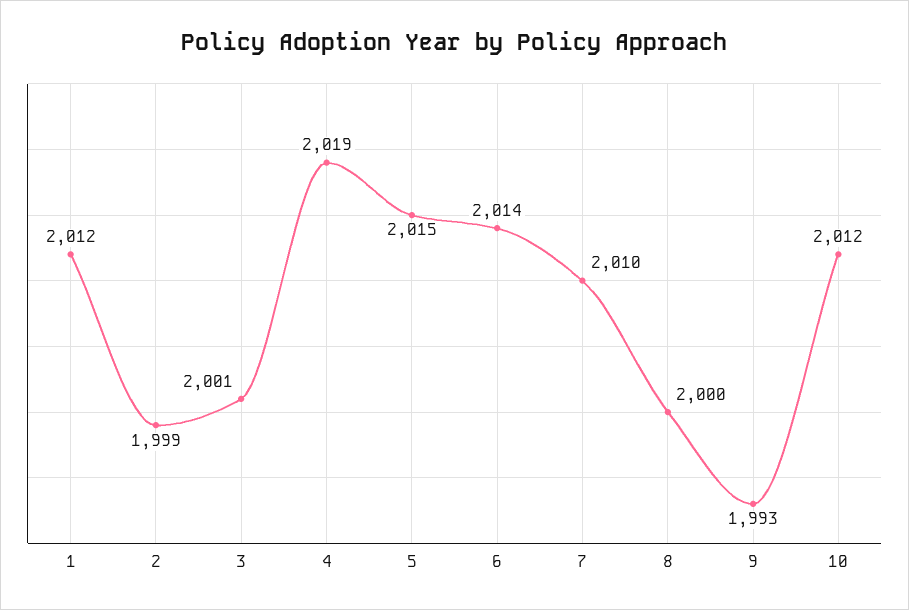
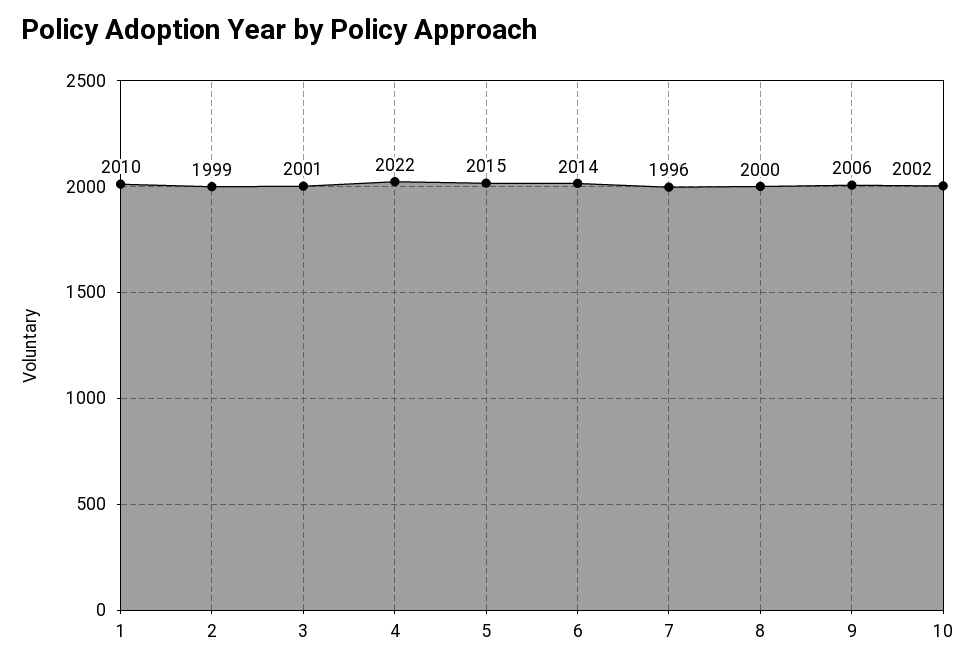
1: 2012 -> 2010
4: 2019 -> 2022
7: 2010 -> 1996
9: 1993 -> 2006
10: 2012 -> 2002

